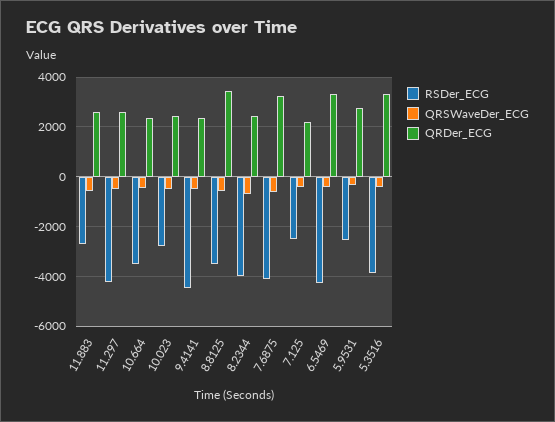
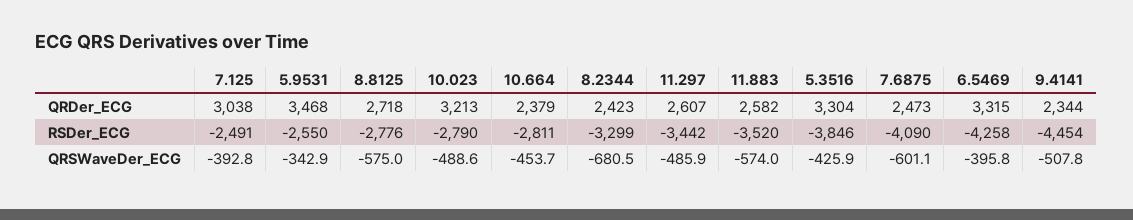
RSDer_ECG, 11.883: -2750 -> -3520
RSDer_ECG, 11.297: -4250 -> -3442
RSDer_ECG, 10.664: -3500 -> -2811
QRDer_ECG, 10.023: 2500 -> 3213
RSDer_ECG, 8.8125: -3500 -> -2776
QRDer_ECG, 8.8125: 3500 -> 2718
RSDer_ECG, 8.2344: -4000 -> -3299
QRDer_ECG, 7.6875: 3250 -> 2473
QRDer_ECG, 7.125: 2250 -> 3038
QRDer_ECG, 5.9531: 2750 -> 3468

